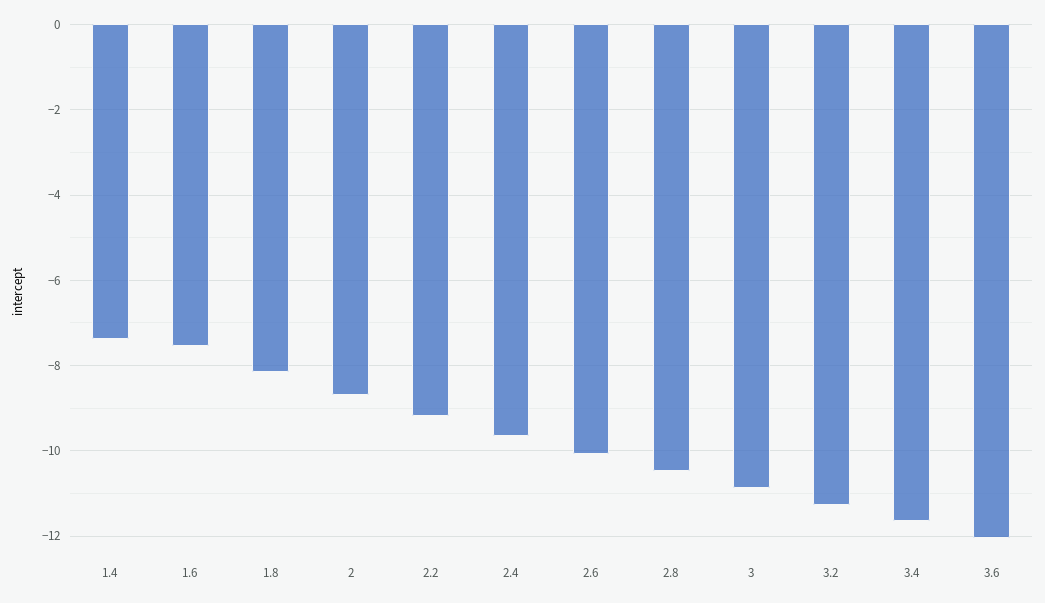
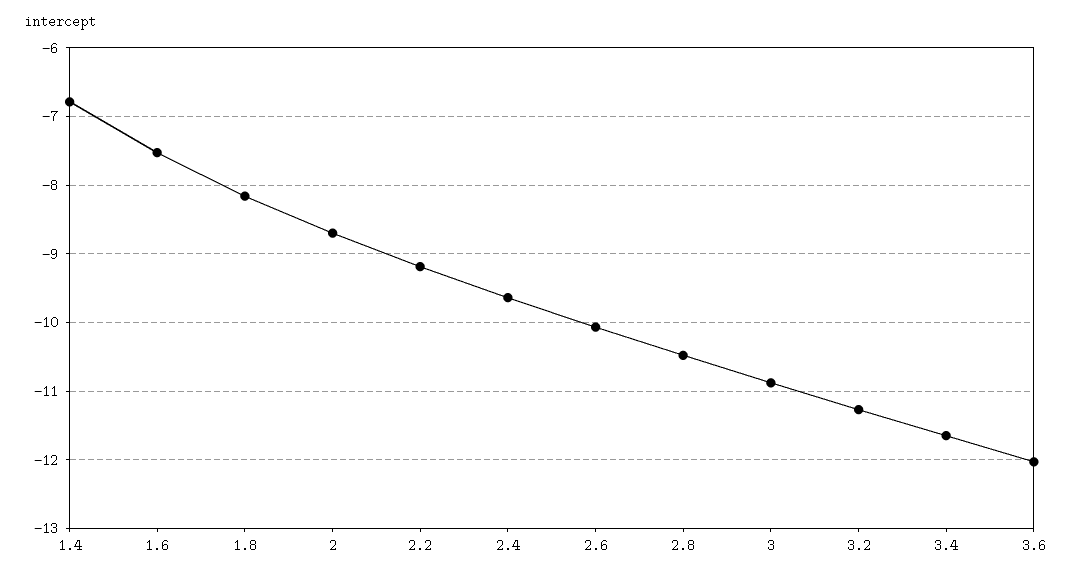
1.4: -7.4 -> -6.8

